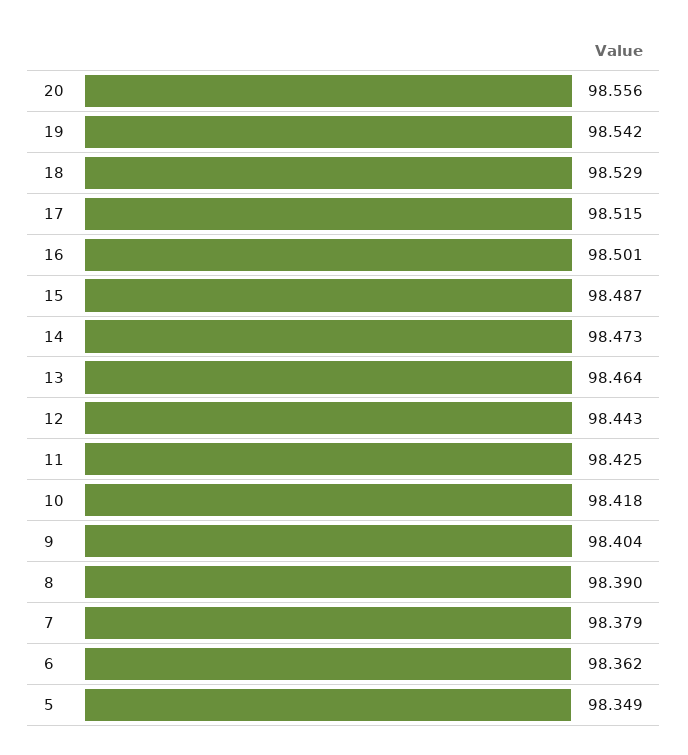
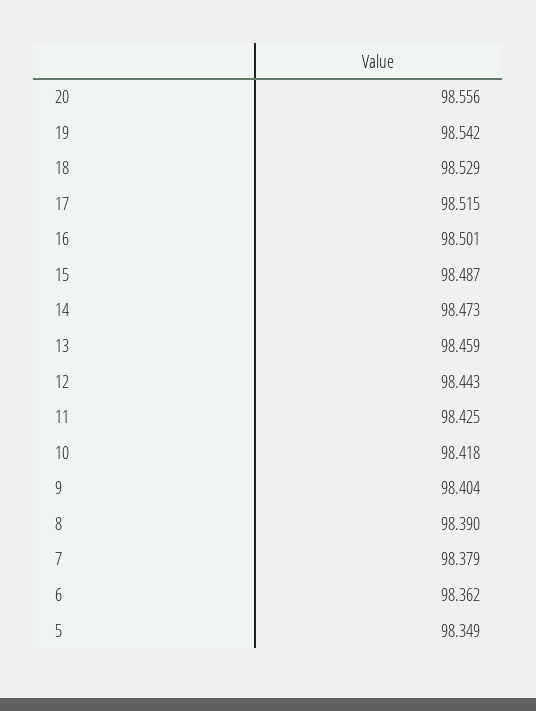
13: 98.464 -> 98.459

